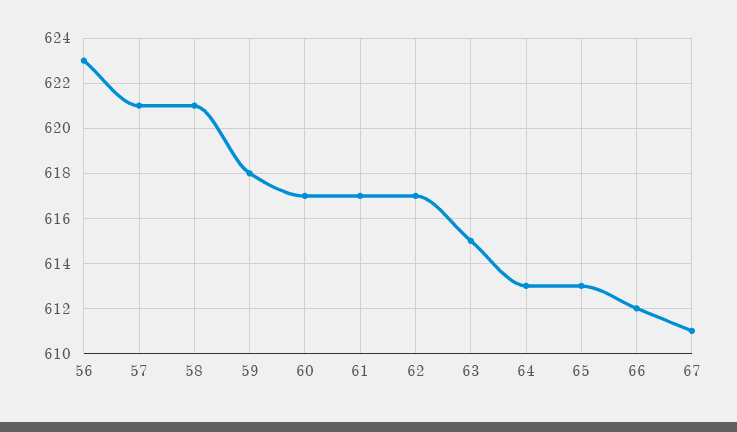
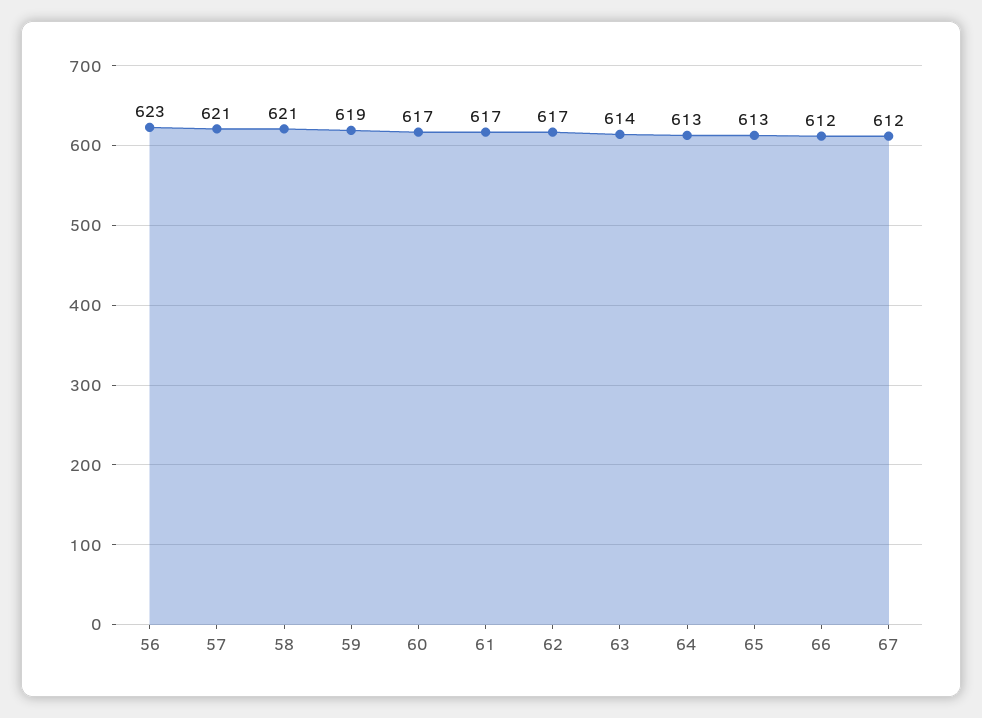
59: 618 -> 619
63: 615 -> 614
67: 611 -> 612

